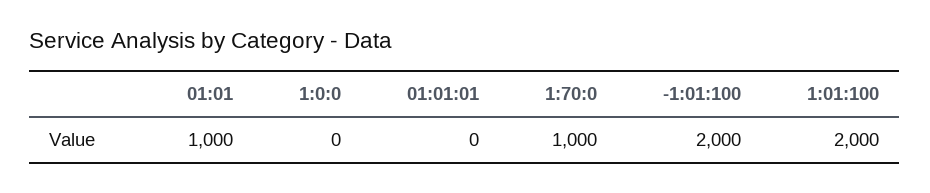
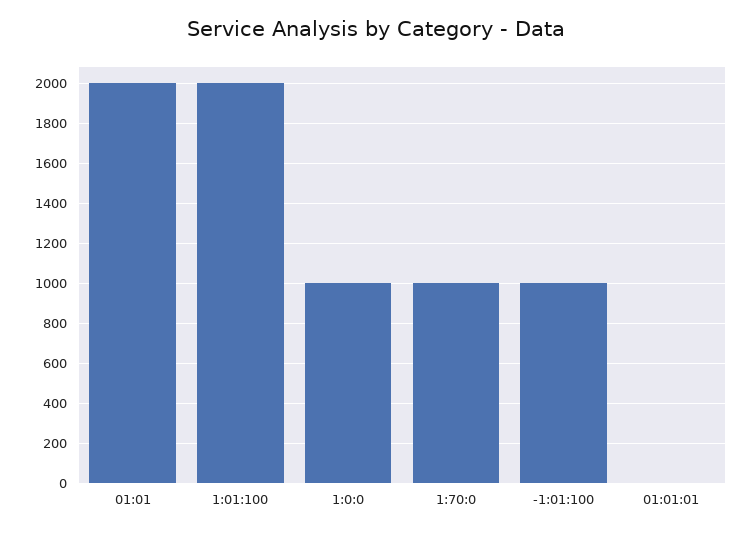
01:01: 1000 -> 2000
1:0:0: 0 -> 1000
-1:01:100: 2000 -> 1000

